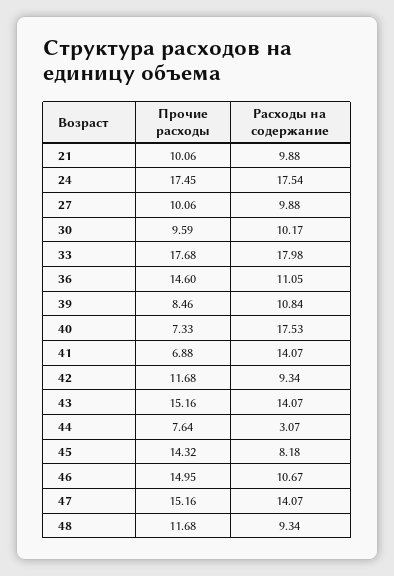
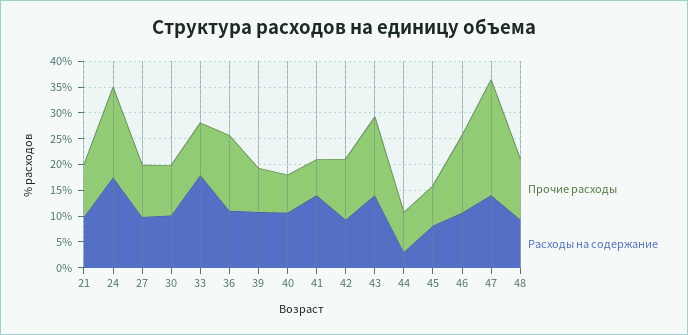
Прочие расходы, 33: 17.68 -> 10
Расходы на содержание, 40: 17.53 -> 10
Прочие расходы, 45: 14.32 -> 7.5
Прочие расходы, 47: 15.16 -> 22.5

